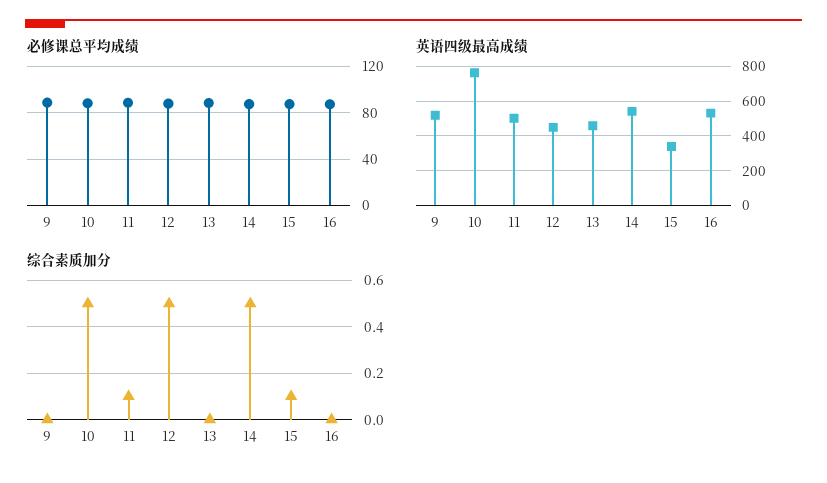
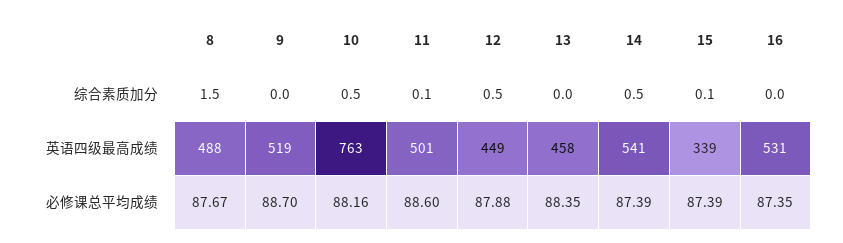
综合素质加分, 8: none -> 1.5
英语四级最高成绩, 8: none -> 488
必修课总平均成绩, 8: none -> 87.67

